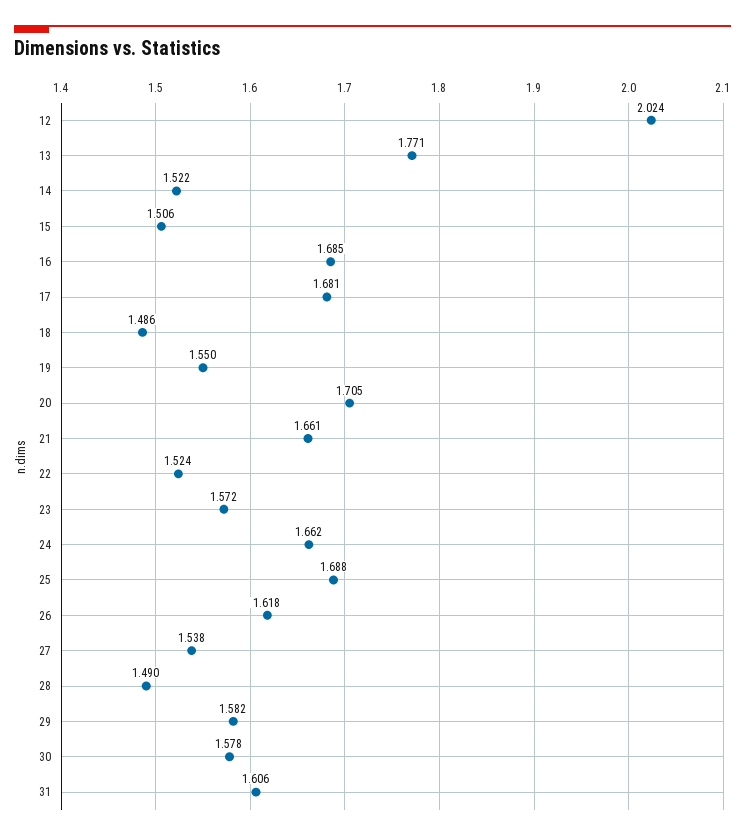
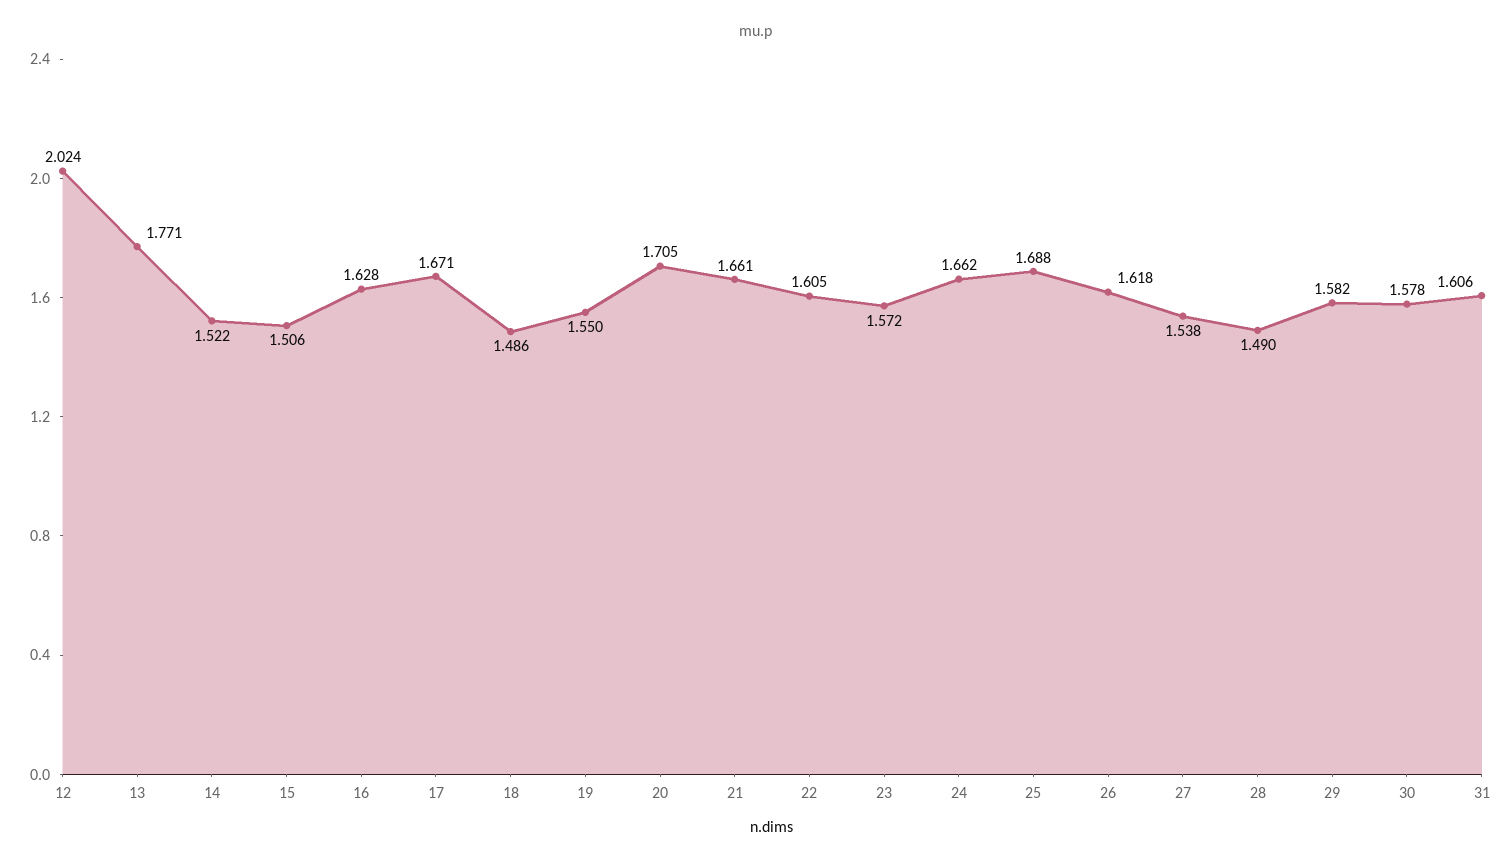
16: 1.685 -> 1.628
17: 1.681 -> 1.671
22: 1.524 -> 1.605

